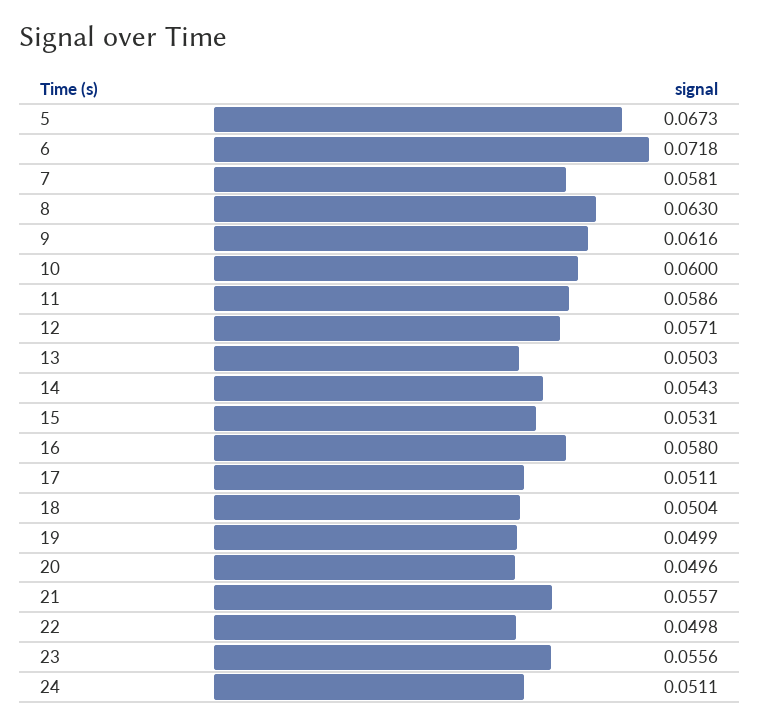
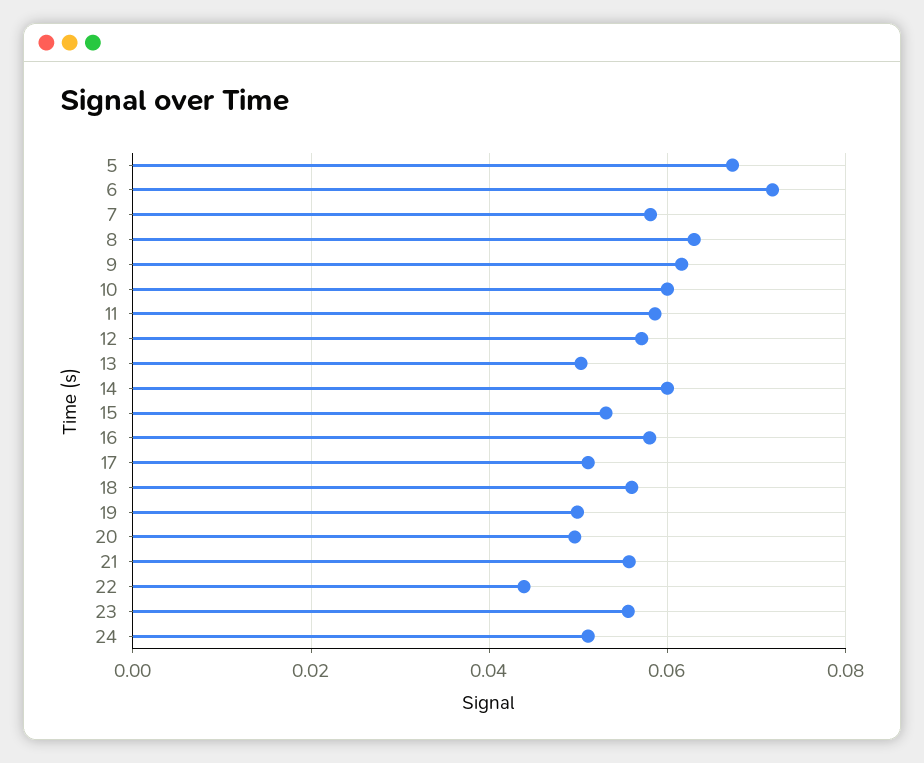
14: 0.0543 -> 0.06
18: 0.0504 -> 0.056
22: 0.0498 -> 0.044

